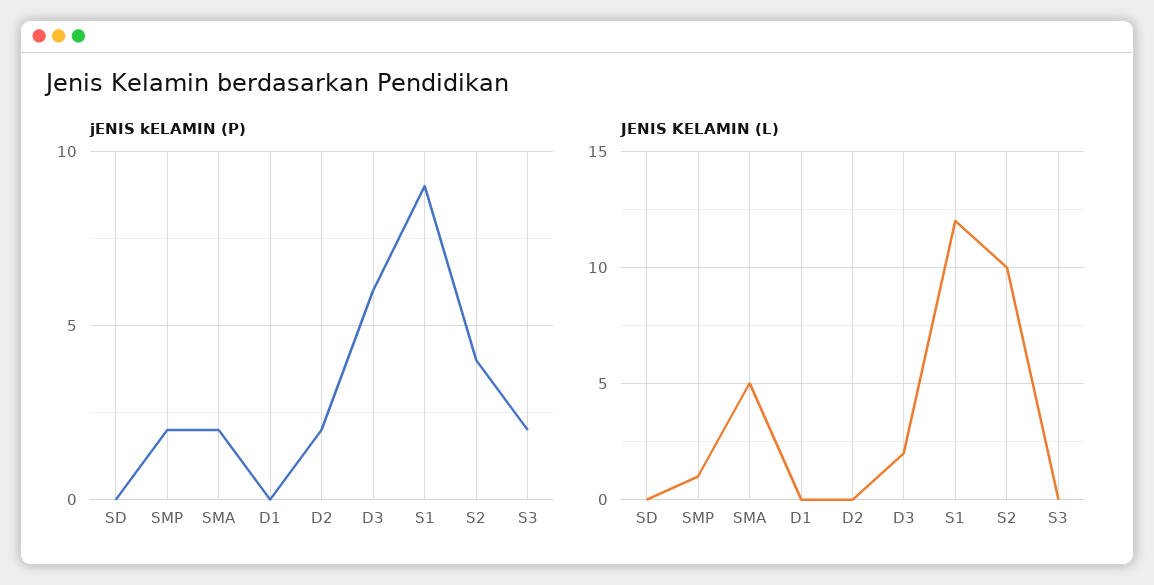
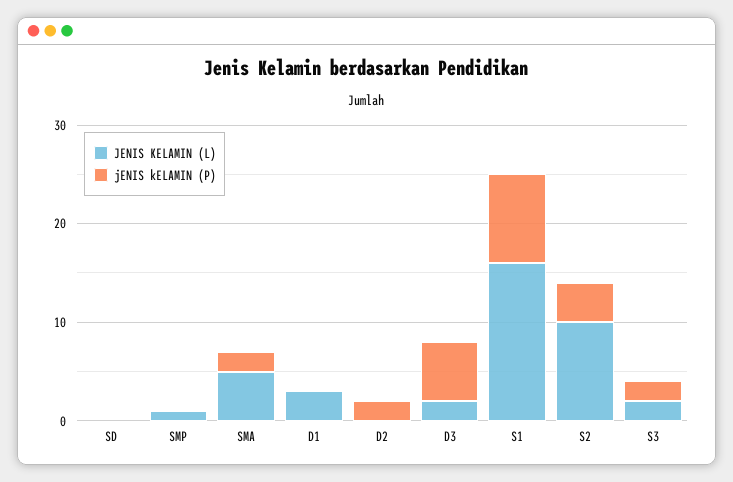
jENIS kELAMIN (P), SMP: 2 -> 0
JENIS KELAMIN (L), D1: 0 -> 3
JENIS KELAMIN (L), S1: 12 -> 16
JENIS KELAMIN (L), S3: 0 -> 2

